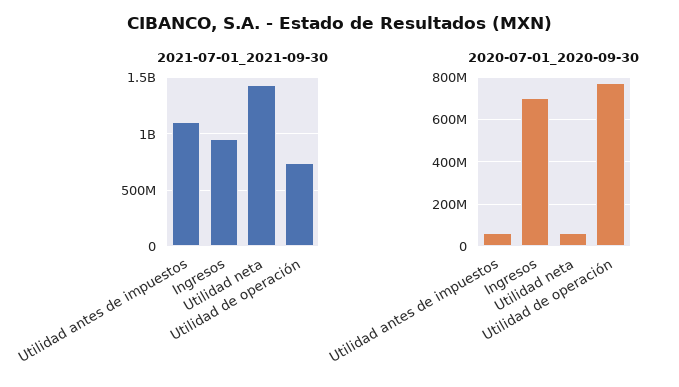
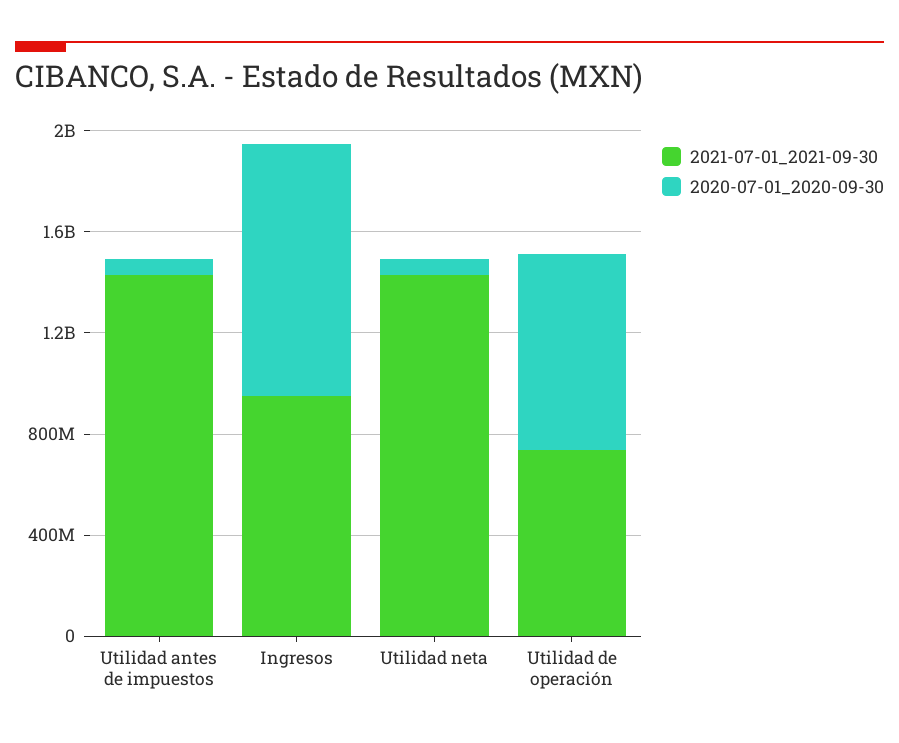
2021-07-01_2021-09-30, Utilidad antes de impuestos: 1100000000 -> 1400000000
2020-07-01_2020-09-30, Ingresos: 700000000 -> 1000000000

